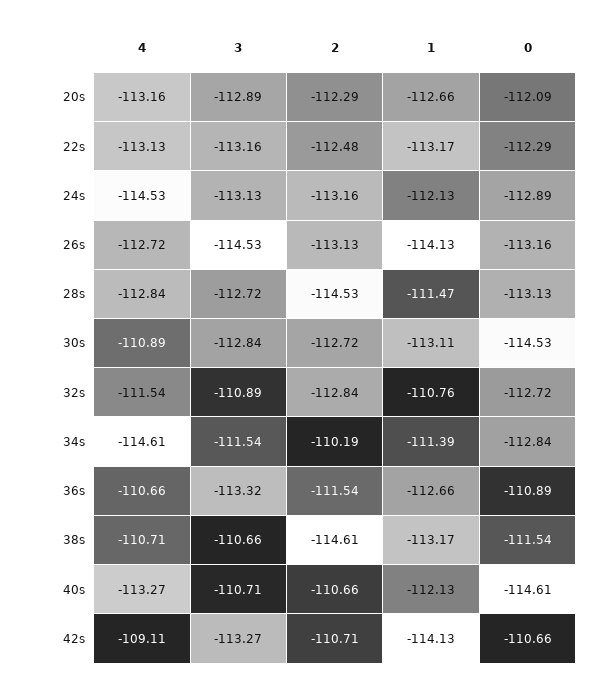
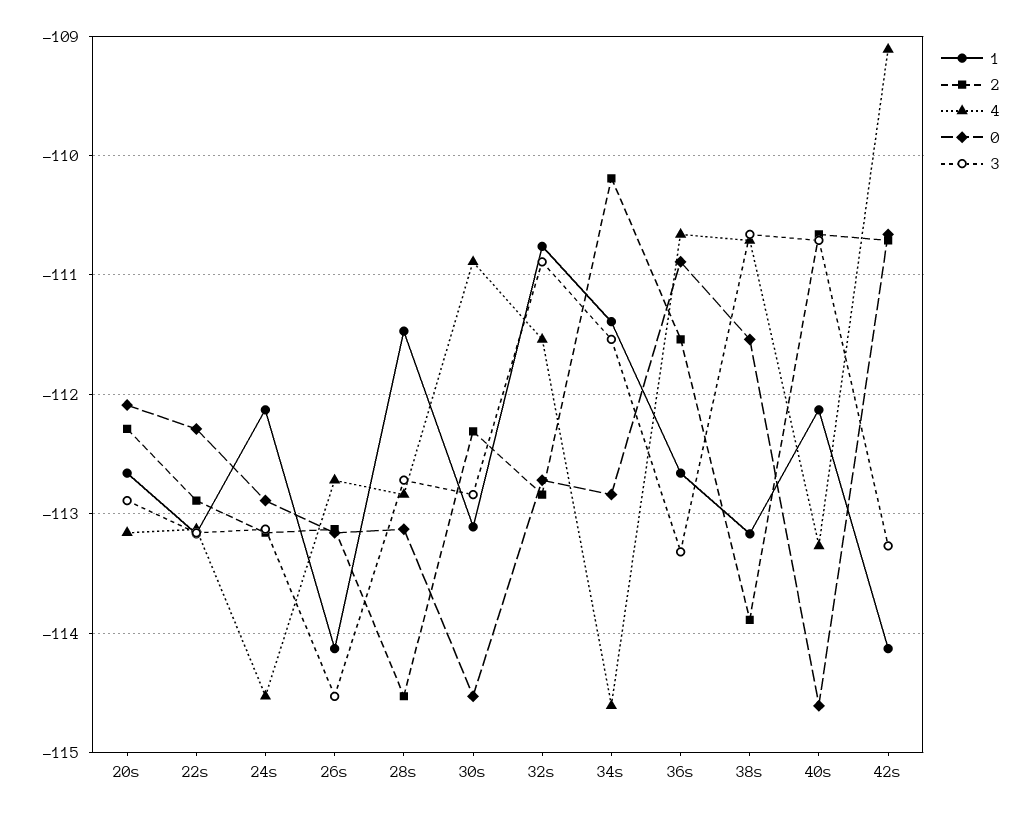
2, 22s: -112.48 -> -112.9
2, 30s: -112.72 -> -112.3
2, 38s: -114.61 -> -113.9

